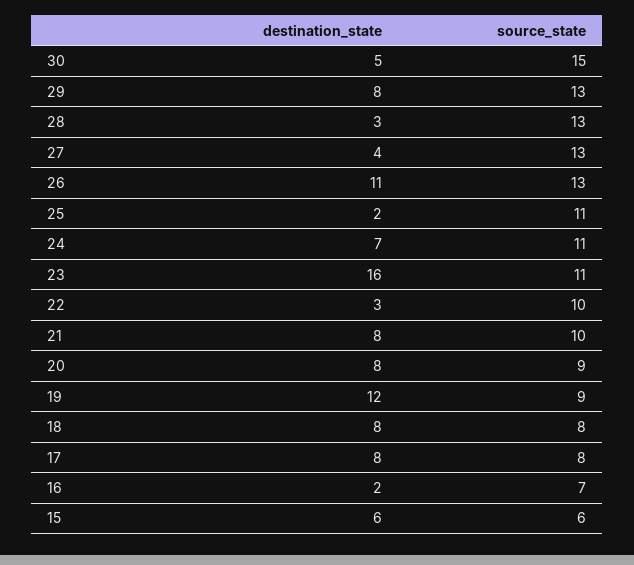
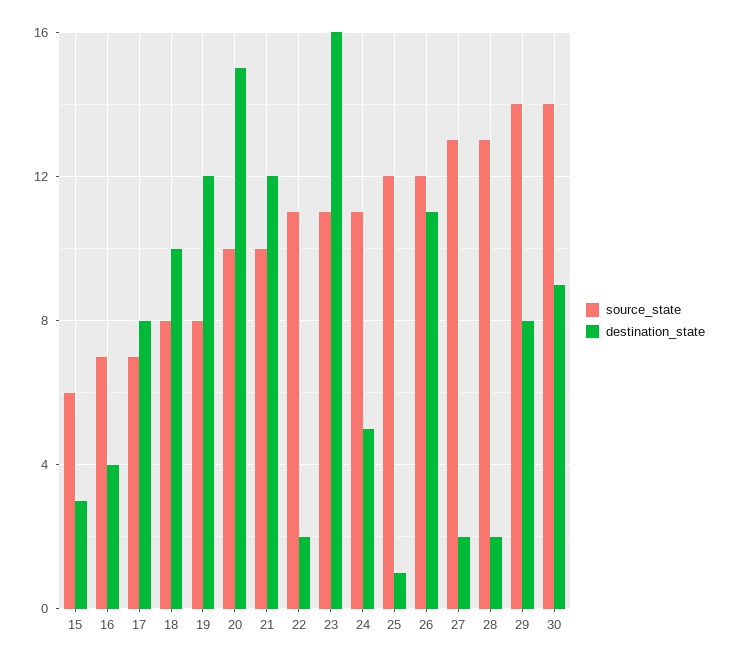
destination_state, 30: 5 -> 9
source_state, 30: 15 -> 14
source_state, 29: 13 -> 14
destination_state, 28: 3 -> 2
destination_state, 27: 4 -> 2
source_state, 26: 13 -> 12
destination_state, 25: 2 -> 1
source_state, 25: 11 -> 12
destination_state, 24: 7 -> 5
destination_state, 22: 3 -> 2
source_state, 22: 10 -> 11
destination_state, 21: 8 -> 12
destination_state, 20: 8 -> 15
source_state, 20: 9 -> 10
source_state, 19: 9 -> 8
destination_state, 18: 8 -> 10
source_state, 17: 8 -> 7
destination_state, 16: 2 -> 4
destination_state, 15: 6 -> 3

